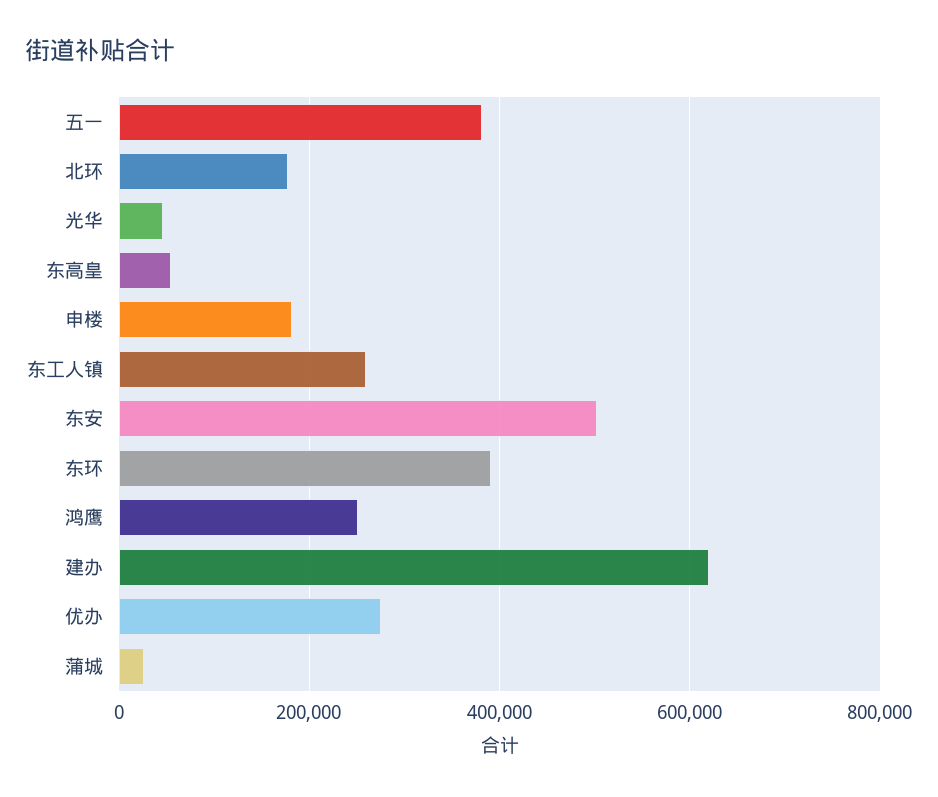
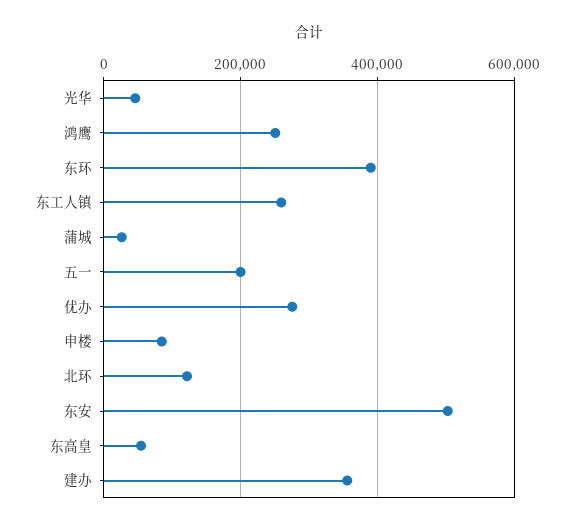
五一: 380000 -> 200000
北环: 180000 -> 120000
申楼: 180000 -> 80000
建办: 620000 -> 360000

